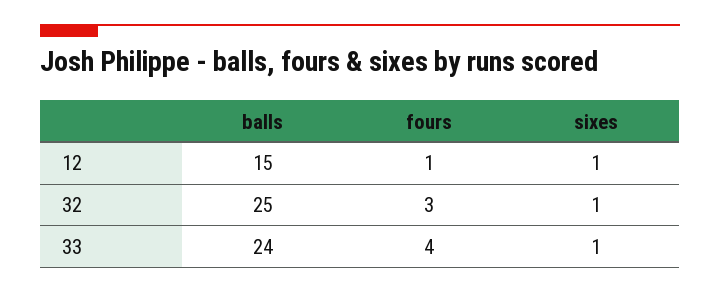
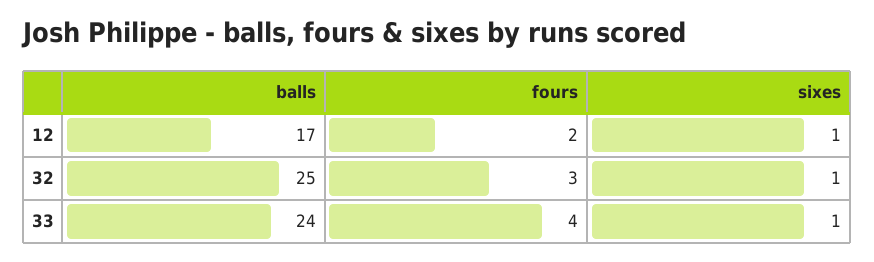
balls, 12: 15 -> 17
fours, 12: 1 -> 2

